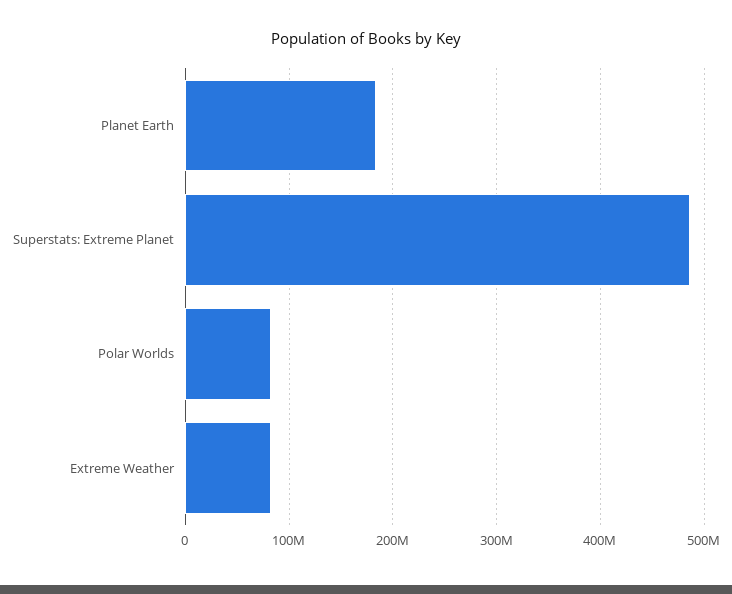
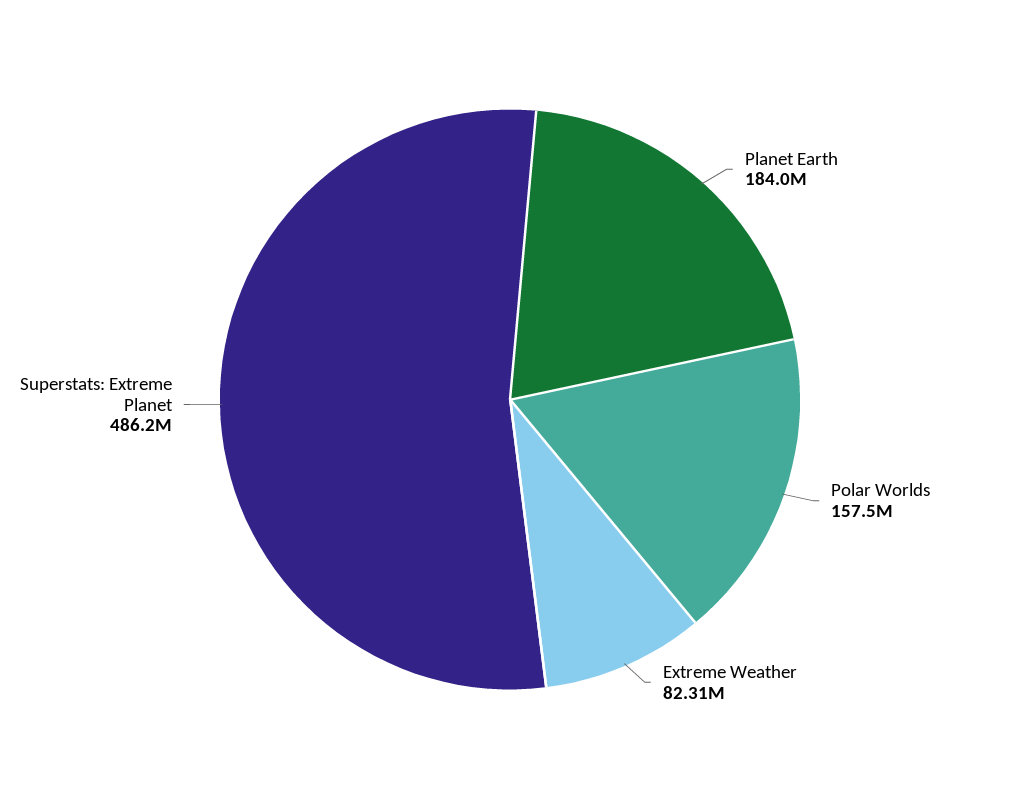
Polar Worlds: 80000000 -> 157500000

